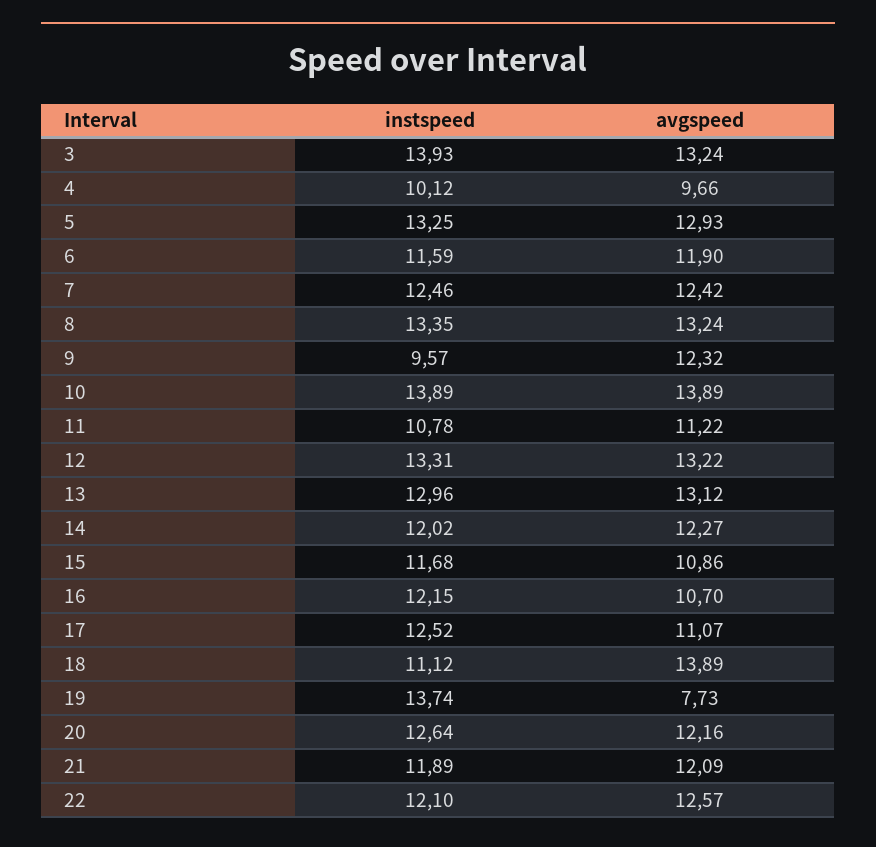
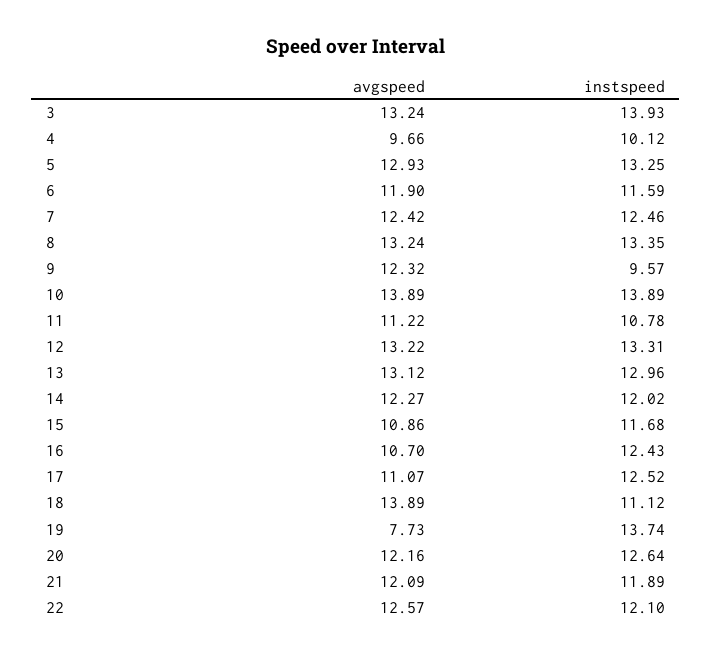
instspeed, 16: 12.15 -> 12.43

